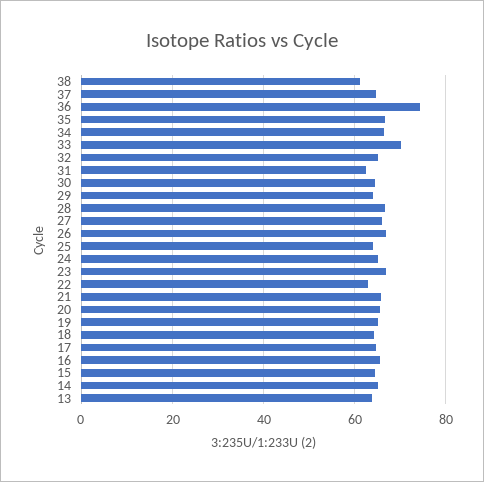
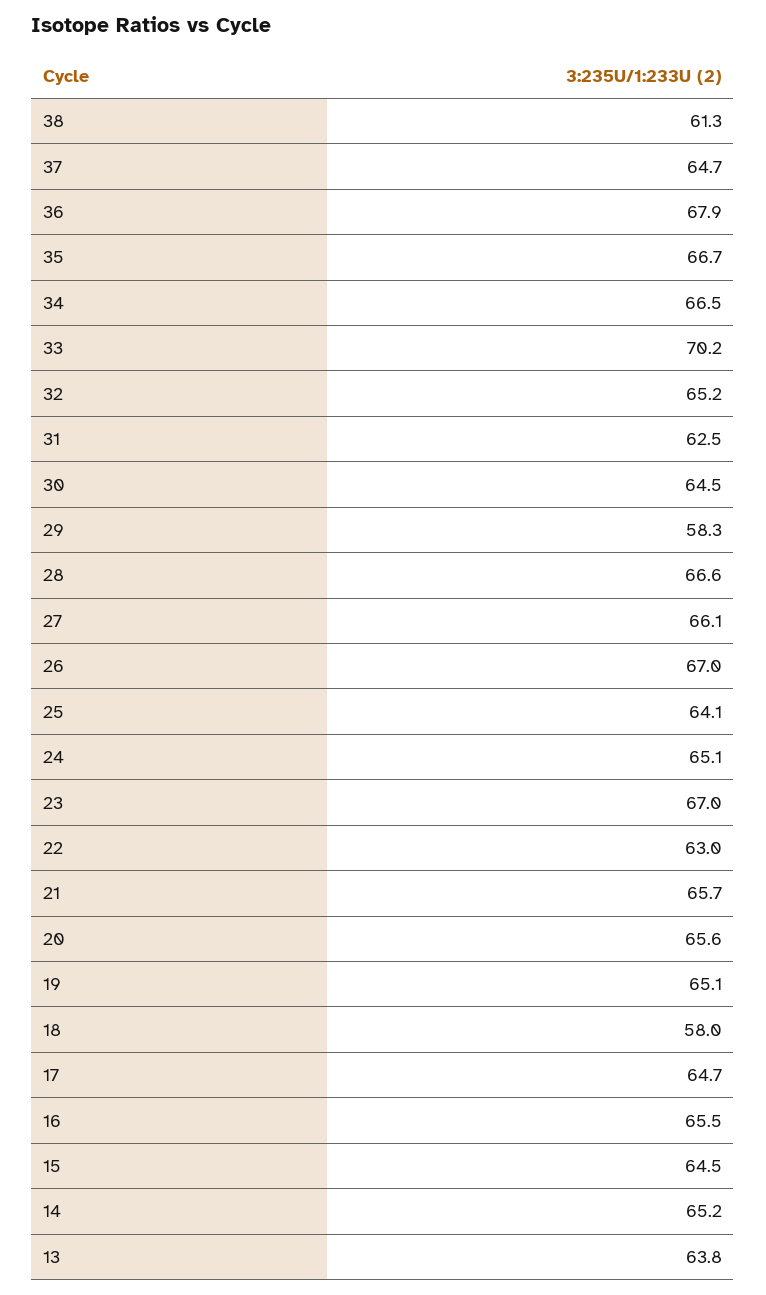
36: 74 -> 67.9
29: 64 -> 58.3
18: 64 -> 58

